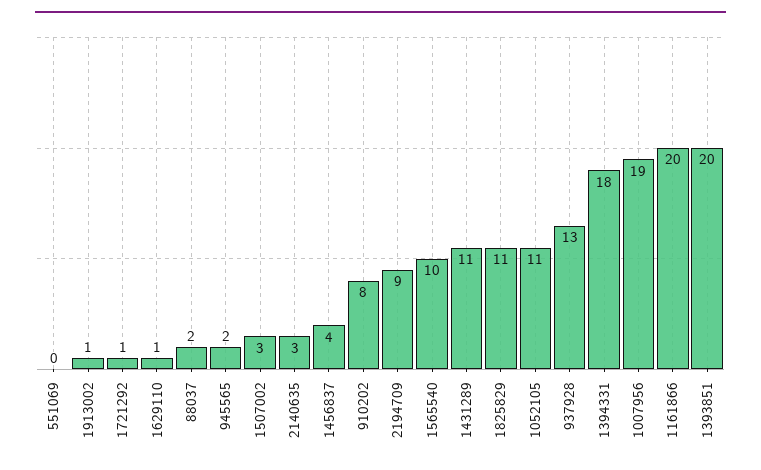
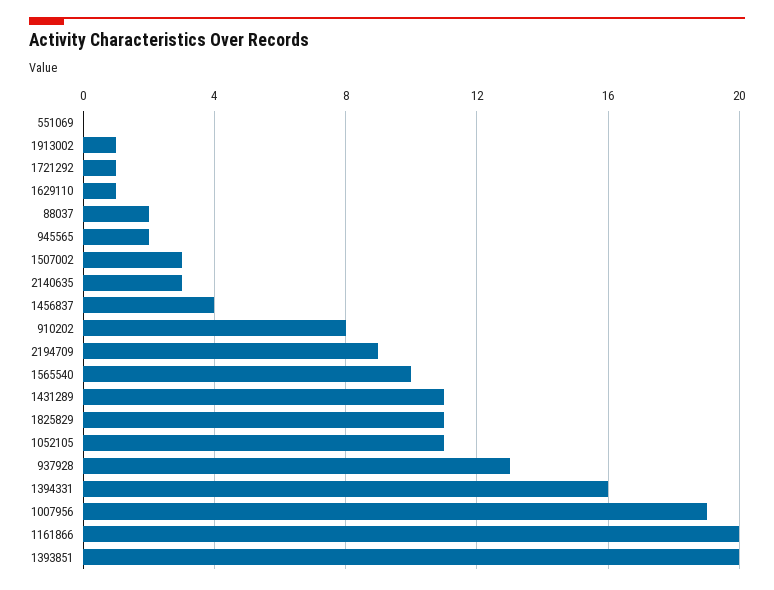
1394331: 18 -> 16

